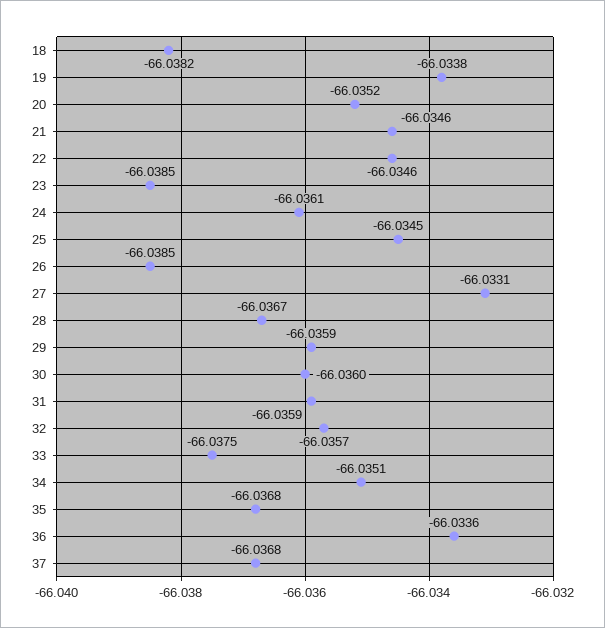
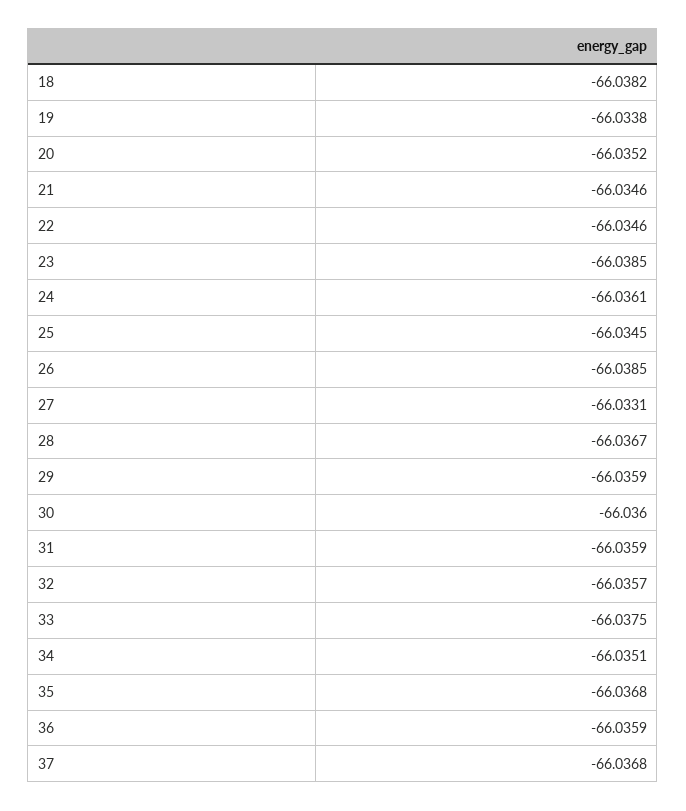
36: -66.0336 -> -66.0359

